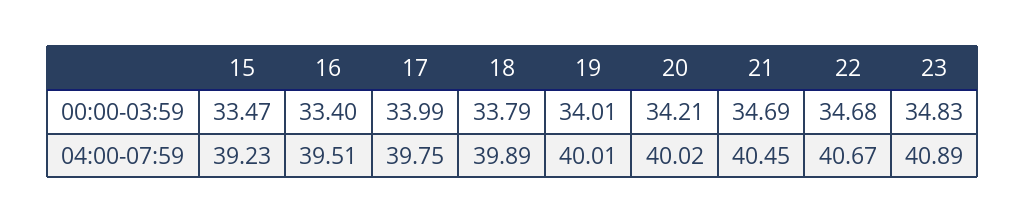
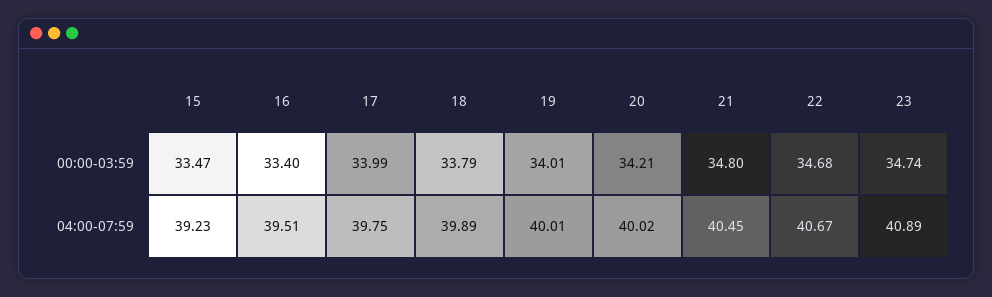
21, 00:00-03:59: 34.69 -> 34.8
23, 00:00-03:59: 34.83 -> 34.74

